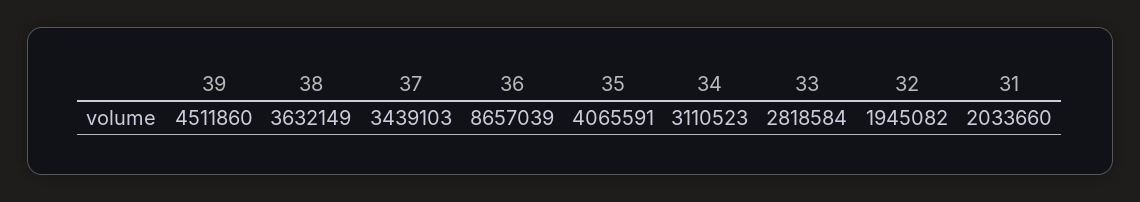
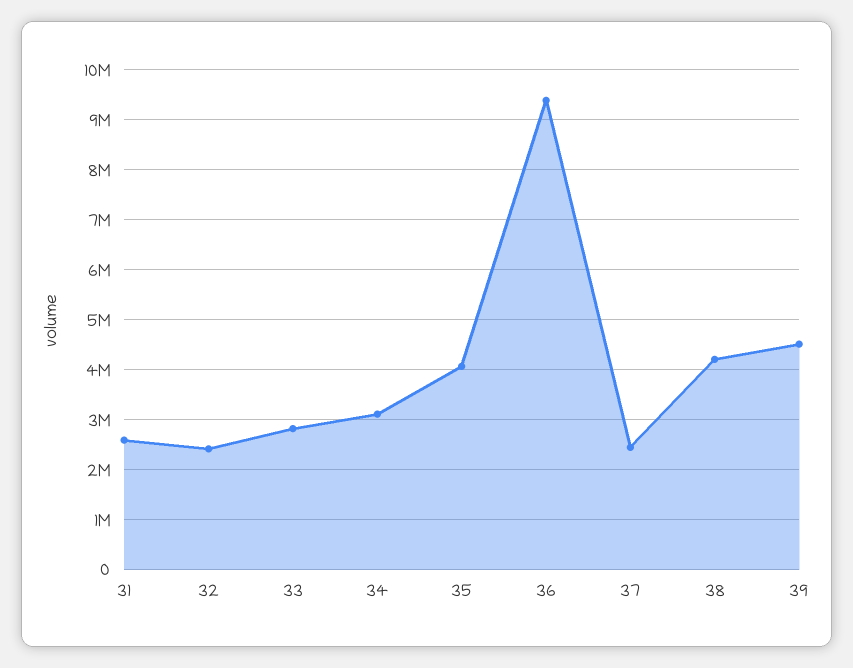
38: 3632149 -> 4200000
37: 3439103 -> 2400000
36: 8657039 -> 9400000
32: 1945082 -> 2400000
31: 2033660 -> 2600000

